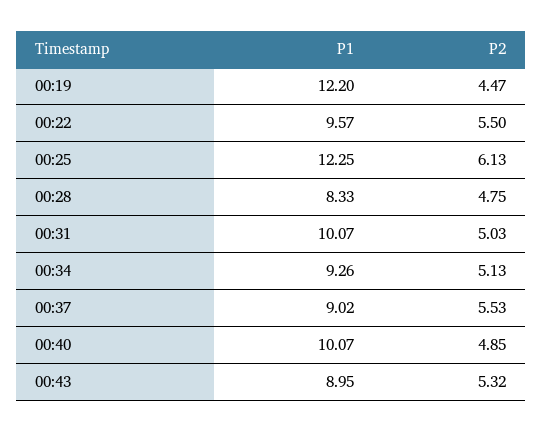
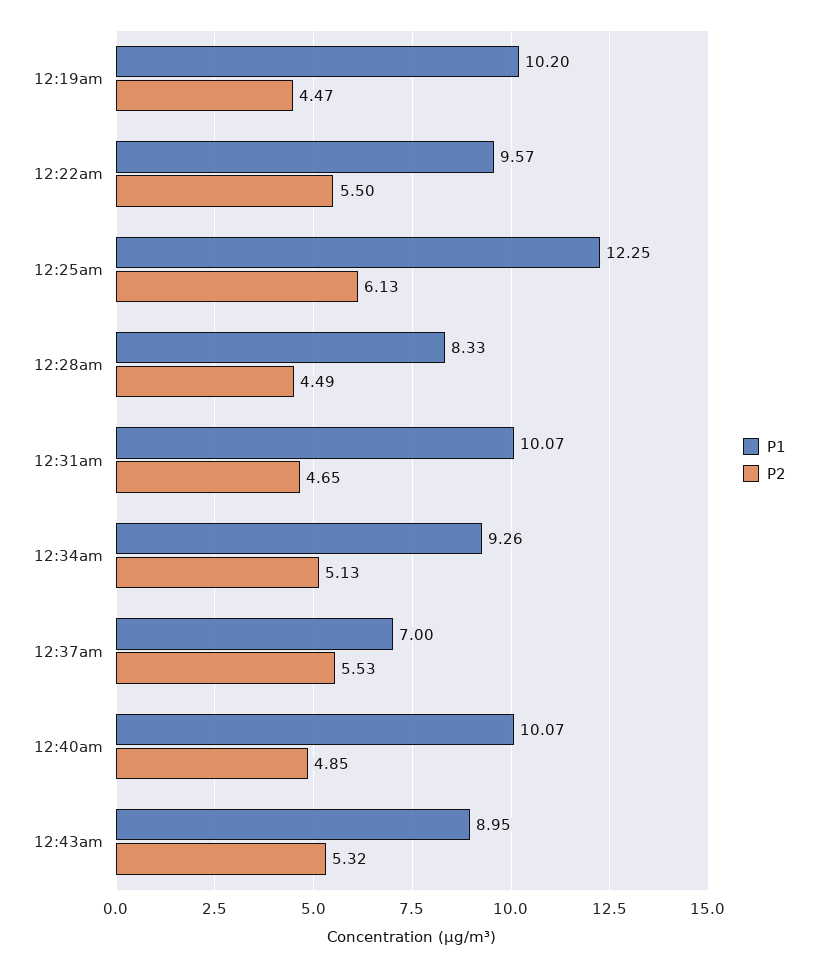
P1, 00:19: 12.2 -> 10.2
P2, 00:28: 4.75 -> 4.49
P2, 00:31: 5.03 -> 4.65
P1, 00:37: 9.02 -> 7

